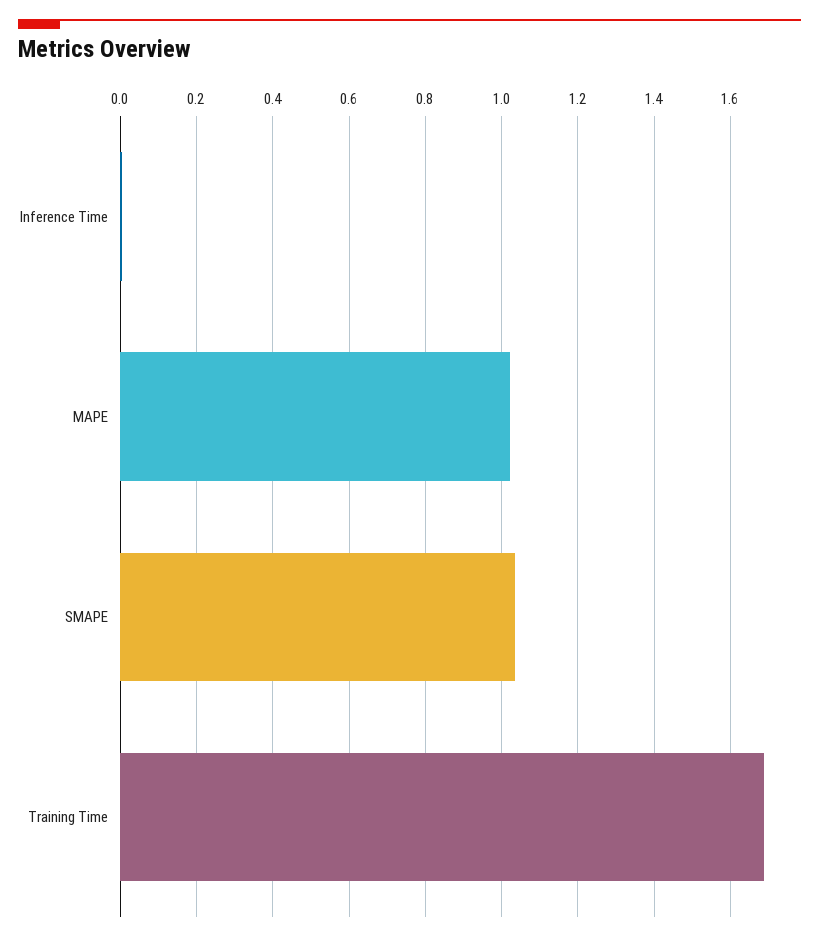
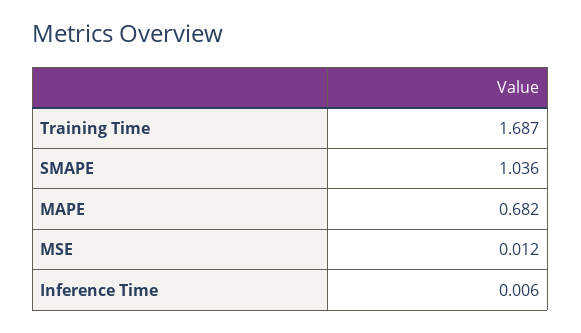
MAPE: 1.02 -> 0.682
MSE: none -> 0.012

